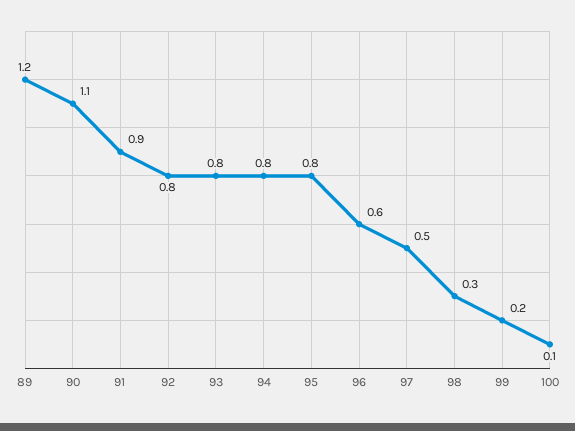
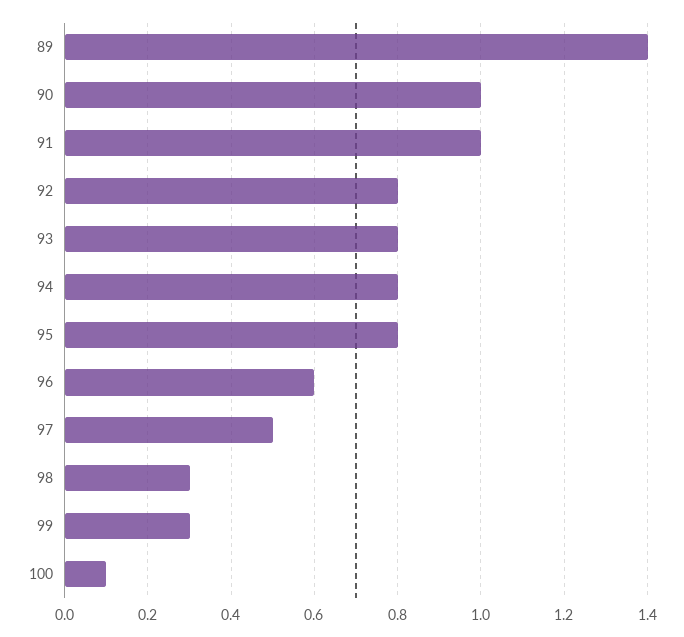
89: 1.2 -> 1.4
90: 1.1 -> 1
91: 0.9 -> 1
99: 0.2 -> 0.3

